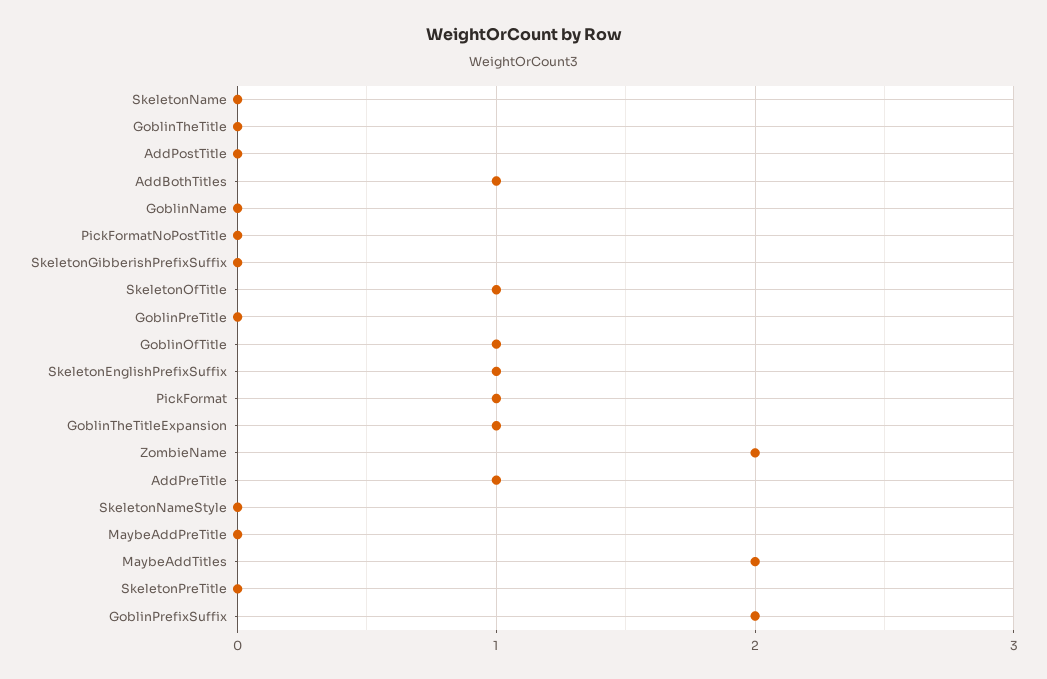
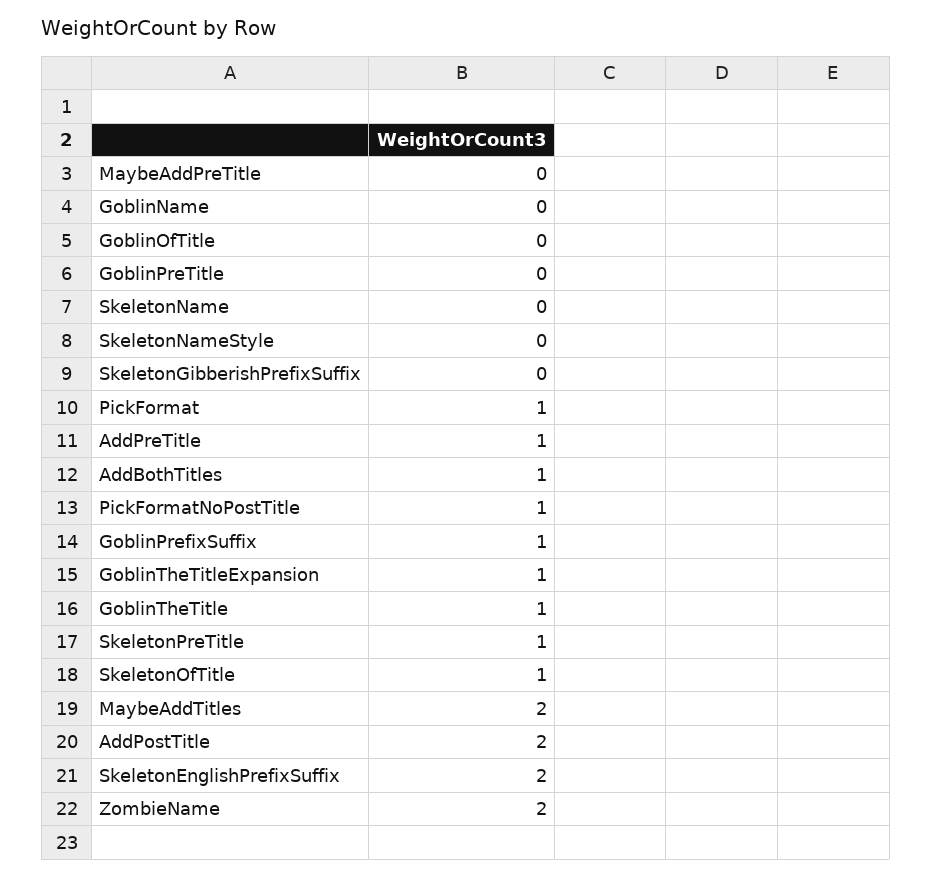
GoblinTheTitle: 0 -> 1
AddPostTitle: 0 -> 2
PickFormatNoPostTitle: 0 -> 1
GoblinOfTitle: 1 -> 0
SkeletonEnglishPrefixSuffix: 1 -> 2
SkeletonPreTitle: 0 -> 1
GoblinPrefixSuffix: 2 -> 1

